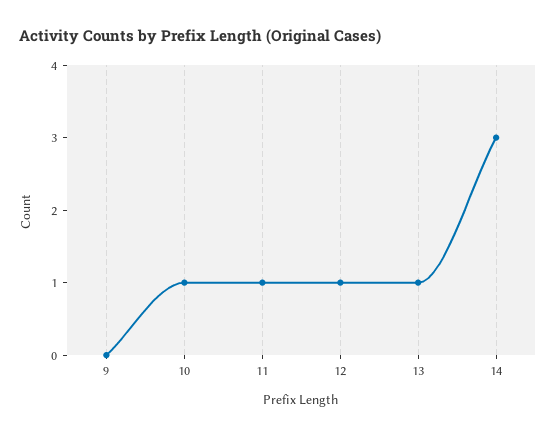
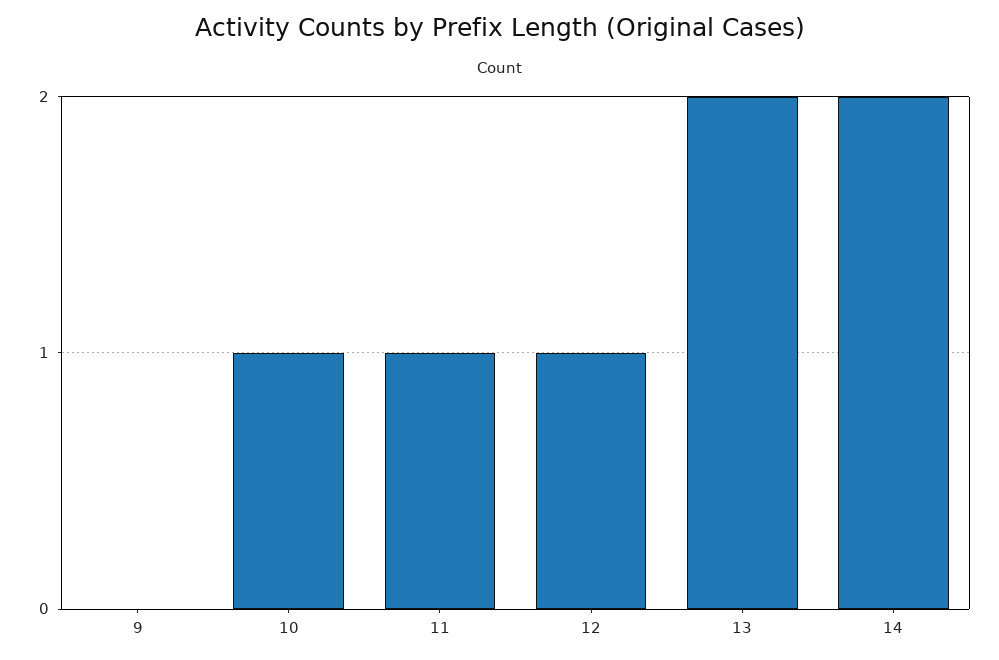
13: 1 -> 2
14: 3 -> 2

